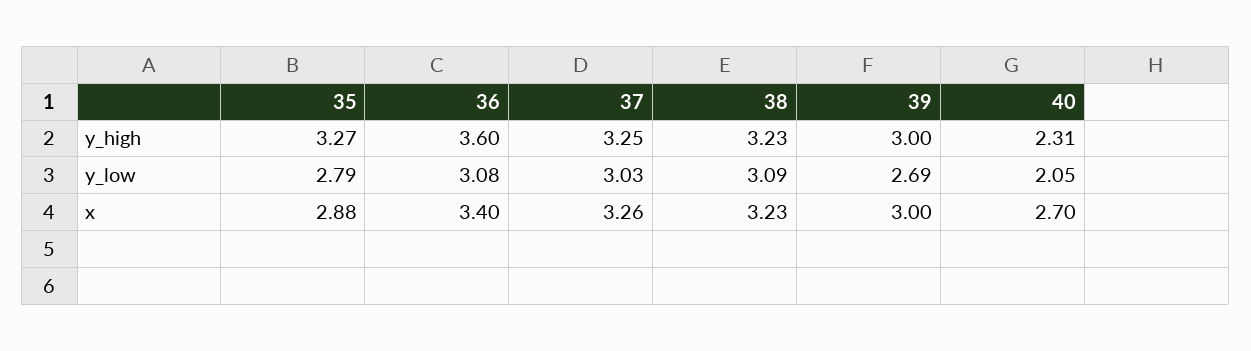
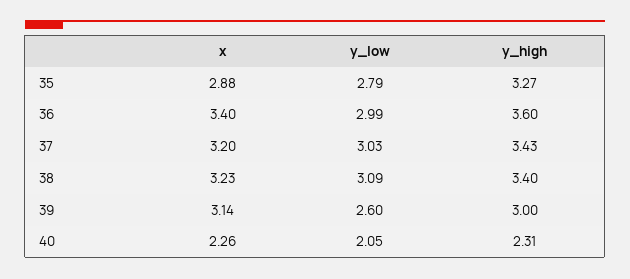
37, y_high: 3.25 -> 3.43
38, y_high: 3.23 -> 3.4
36, y_low: 3.08 -> 2.99
39, y_low: 2.69 -> 2.6
37, x: 3.26 -> 3.2
39, x: 3 -> 3.14
40, x: 2.7 -> 2.26

